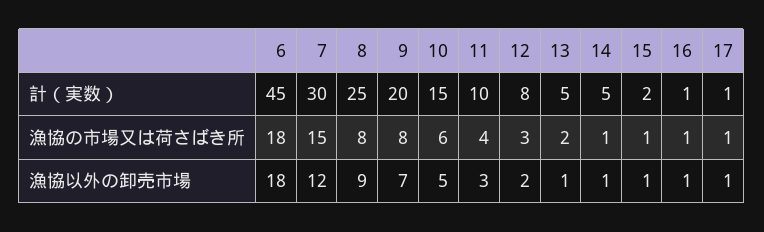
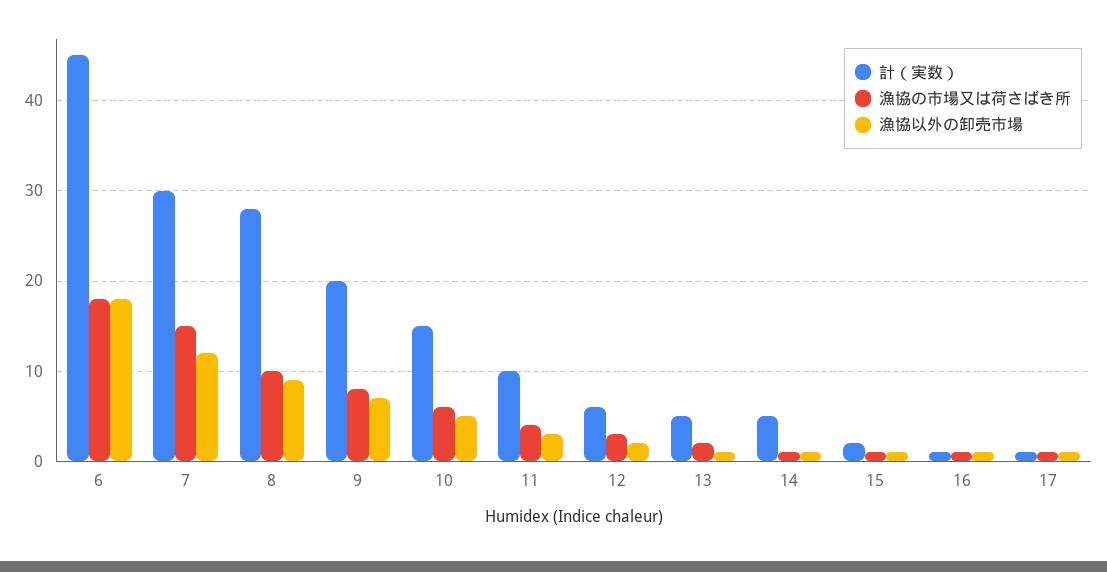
計（実数）, 8: 25 -> 28
計（実数）, 12: 8 -> 6
漁協の市場又は荷さばき所, 8: 8 -> 10

